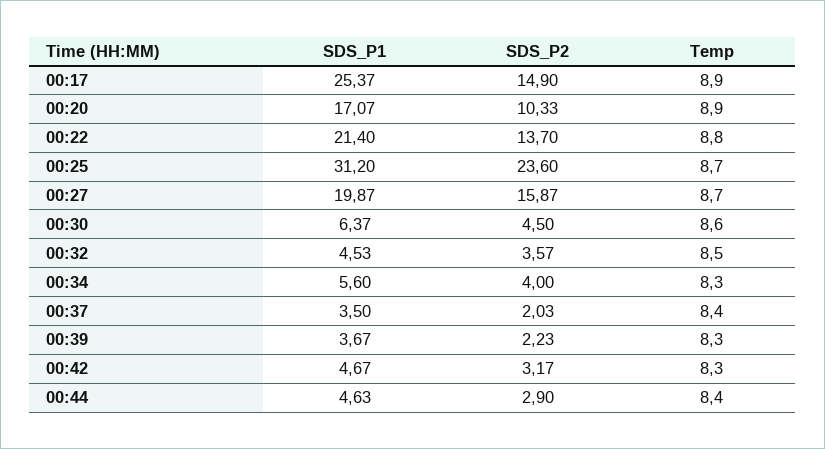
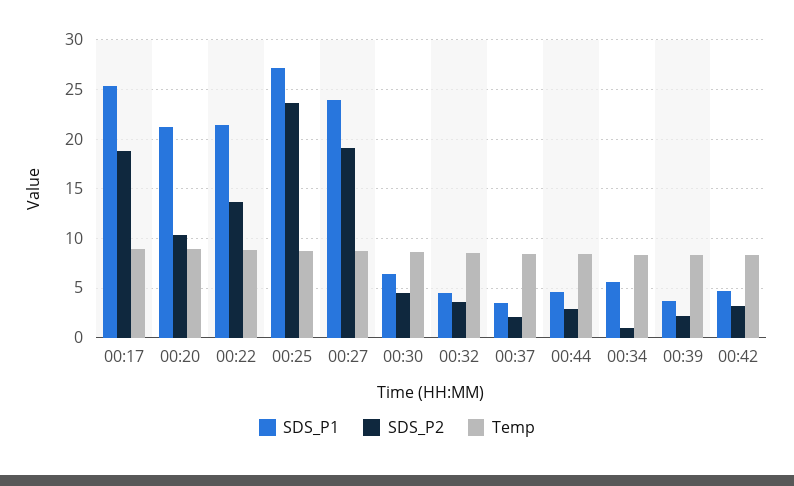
SDS_P2, 00:17: 14.9 -> 19
SDS_P1, 00:20: 17.07 -> 21
SDS_P1, 00:25: 31.2 -> 27
SDS_P1, 00:27: 19.87 -> 24
SDS_P2, 00:27: 15.87 -> 19
SDS_P2, 00:34: 4 -> 1

